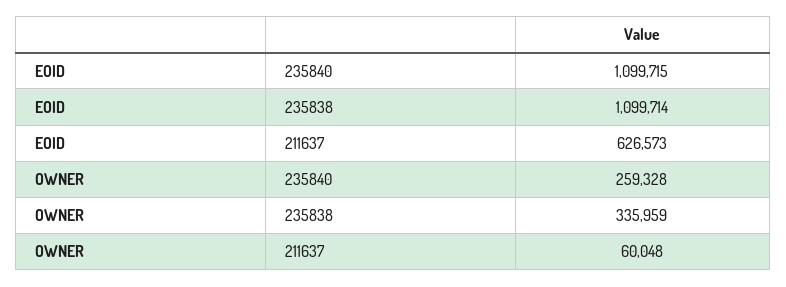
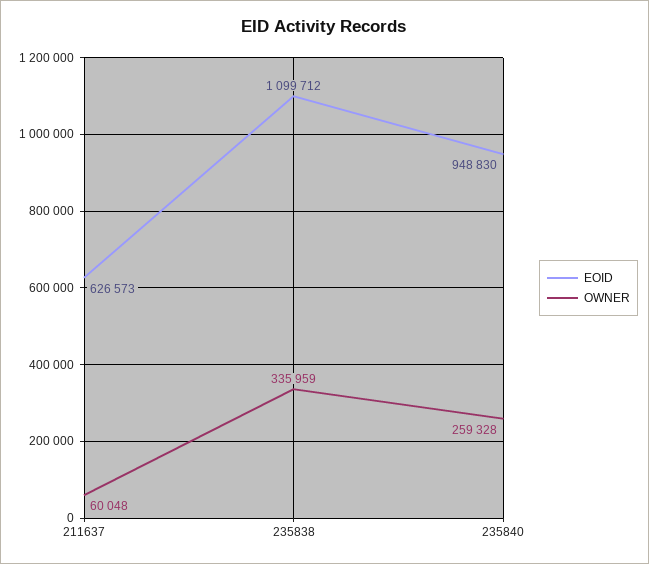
EOID, 235840: 1099715 -> 948830
EOID, 235838: 1099714 -> 1099712

